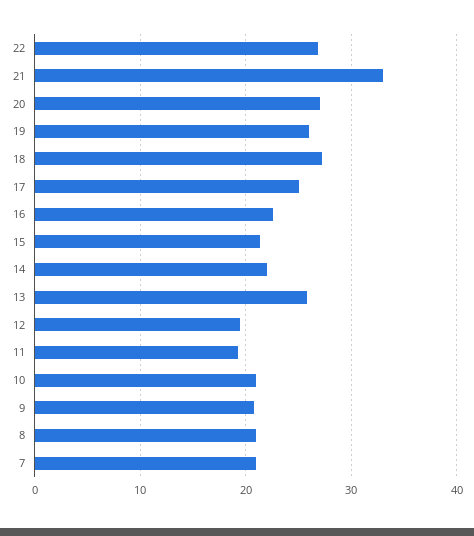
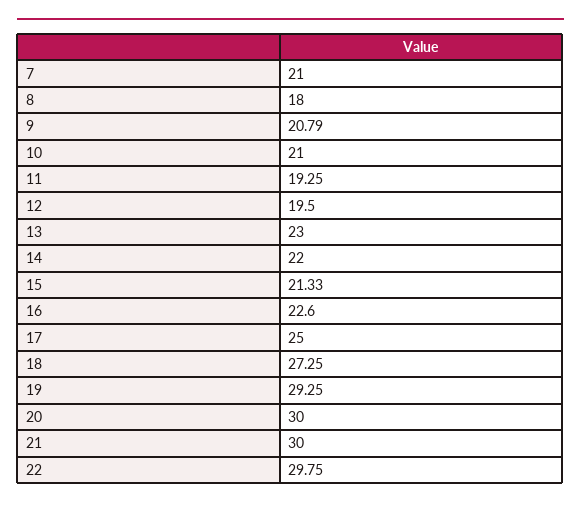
22: 27 -> 29.75
21: 33 -> 30
20: 27 -> 30
19: 26 -> 29.25
13: 26 -> 23
8: 21 -> 18

